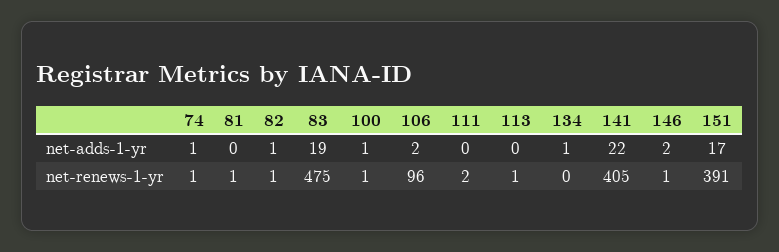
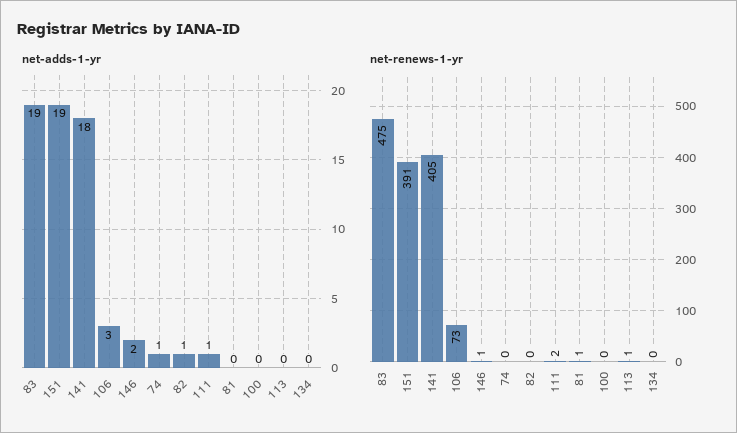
net-adds-1-yr, 100: 1 -> 0
net-adds-1-yr, 106: 2 -> 3
net-adds-1-yr, 111: 0 -> 1
net-adds-1-yr, 134: 1 -> 0
net-adds-1-yr, 141: 22 -> 18
net-adds-1-yr, 151: 17 -> 19
net-renews-1-yr, 74: 1 -> 0
net-renews-1-yr, 82: 1 -> 0
net-renews-1-yr, 100: 1 -> 0
net-renews-1-yr, 106: 96 -> 73

